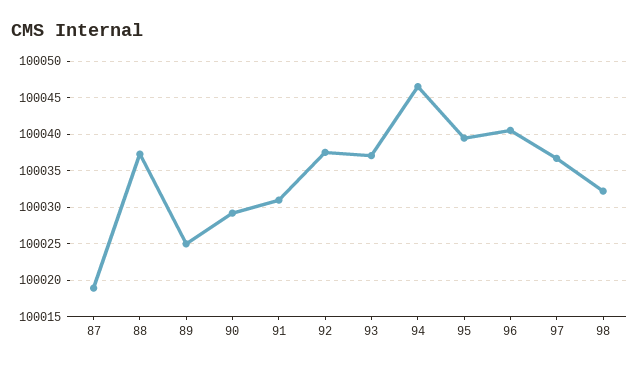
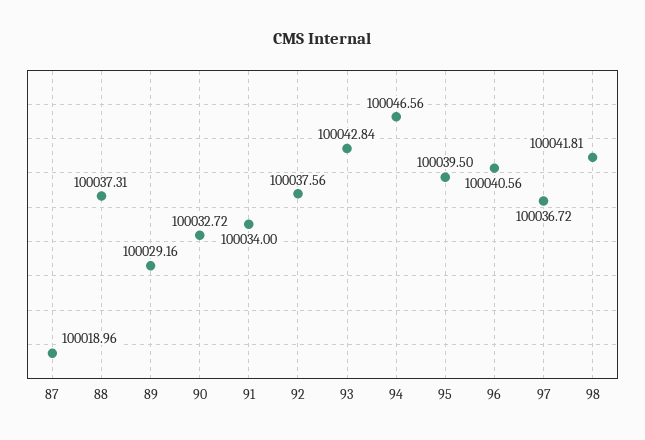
89: 100025 -> 100029.16
90: 100029 -> 100032.72
91: 100031 -> 100034
93: 100037 -> 100042.84
98: 100032 -> 100041.81

